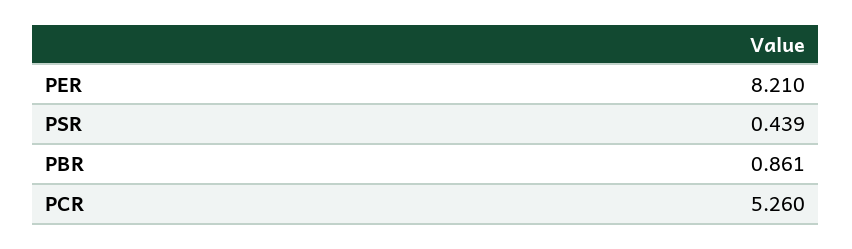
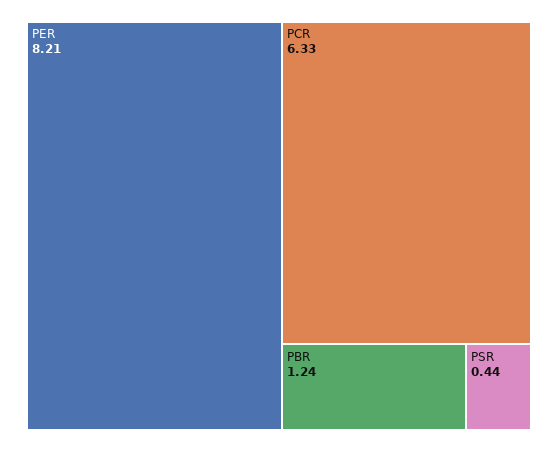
PBR: 0.861 -> 1.24
PCR: 5.26 -> 6.33

